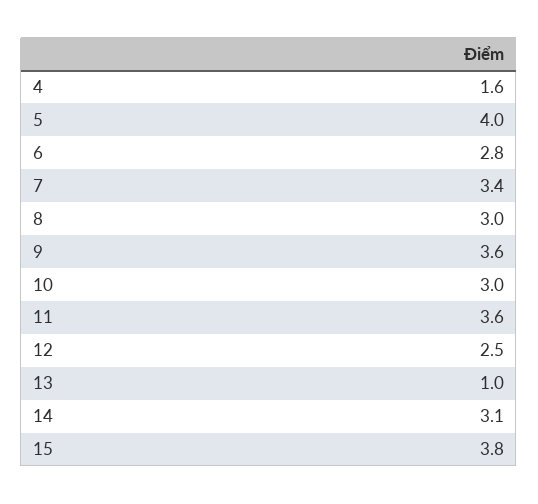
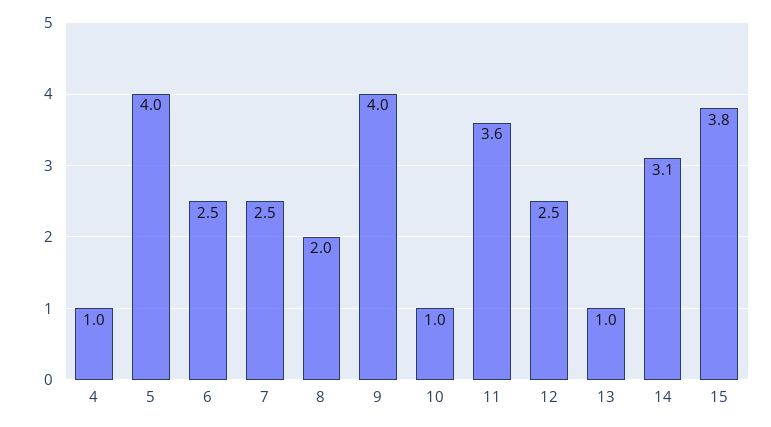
4: 1.6 -> 1
6: 2.8 -> 2.5
7: 3.4 -> 2.5
8: 3 -> 2
9: 3.6 -> 4
10: 3 -> 1

